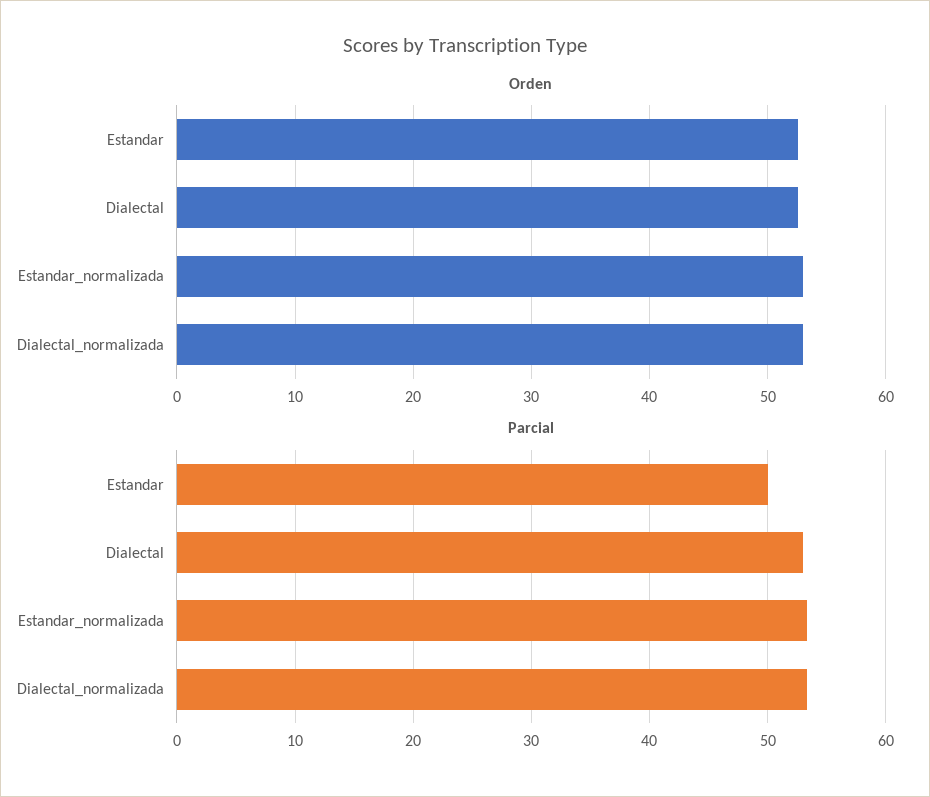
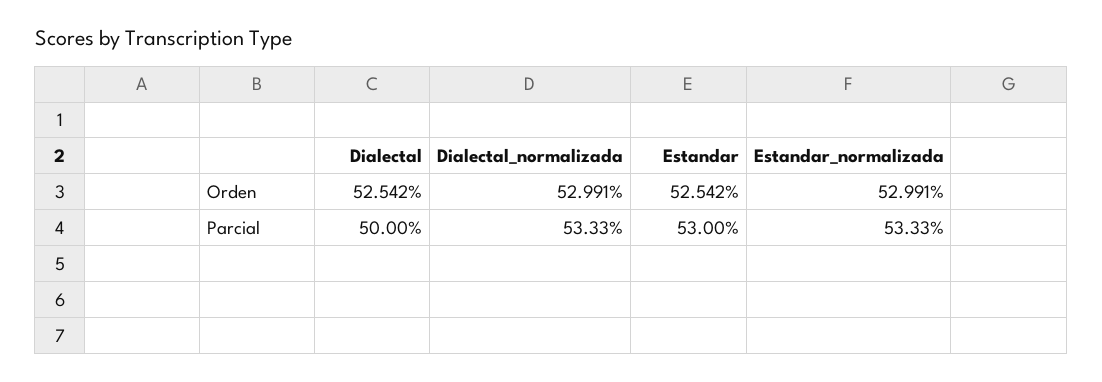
Parcial, Estandar: 50 -> 53
Parcial, Dialectal: 53 -> 50

